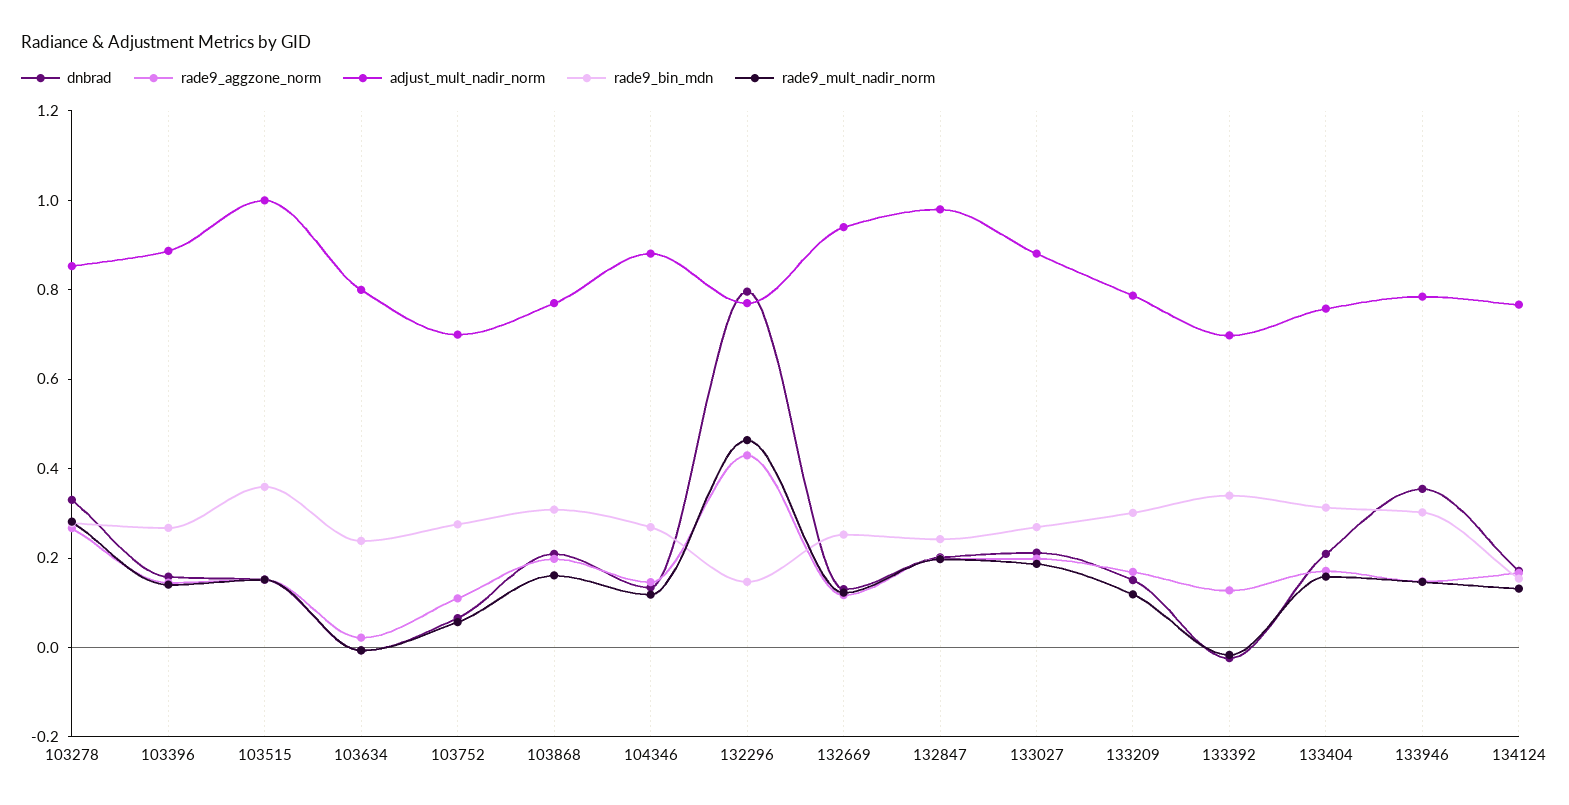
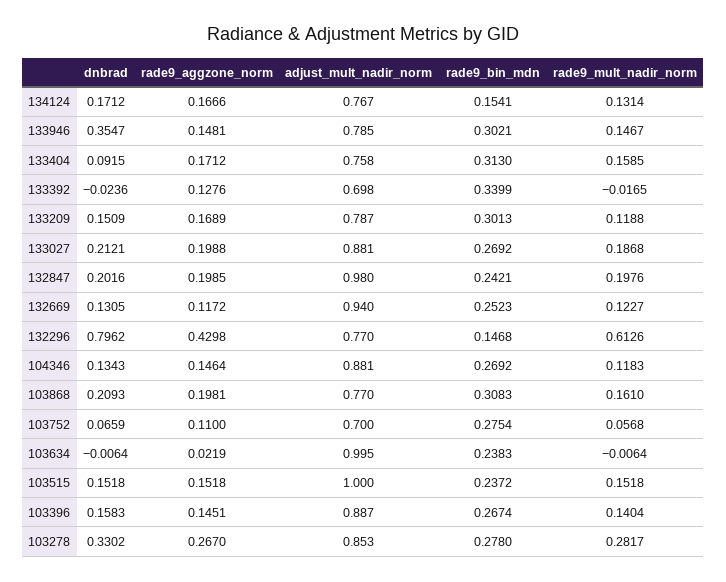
rade9_bin_mdn, 103515: 0.35 -> 0.2372
adjust_mult_nadir_norm, 103634: 0.8 -> 0.995
rade9_mult_nadir_norm, 132296: 0.45 -> 0.6126
dnbrad, 133404: 0.2 -> 0.0915

